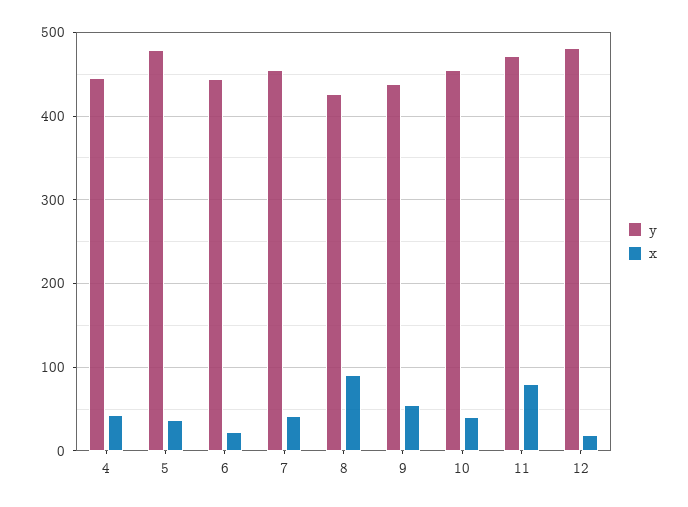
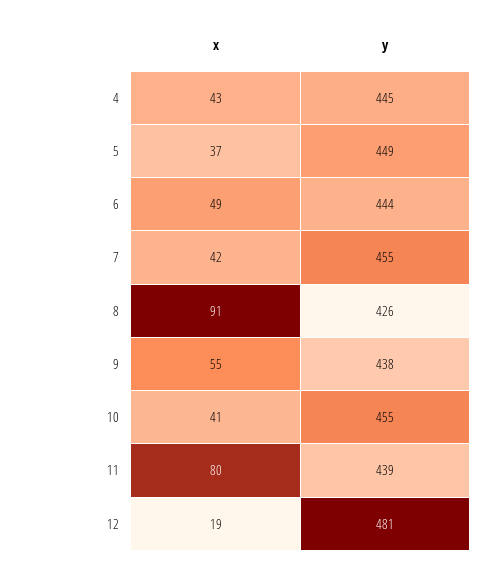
y, 5: 480 -> 449
x, 6: 20 -> 49
y, 11: 470 -> 439

